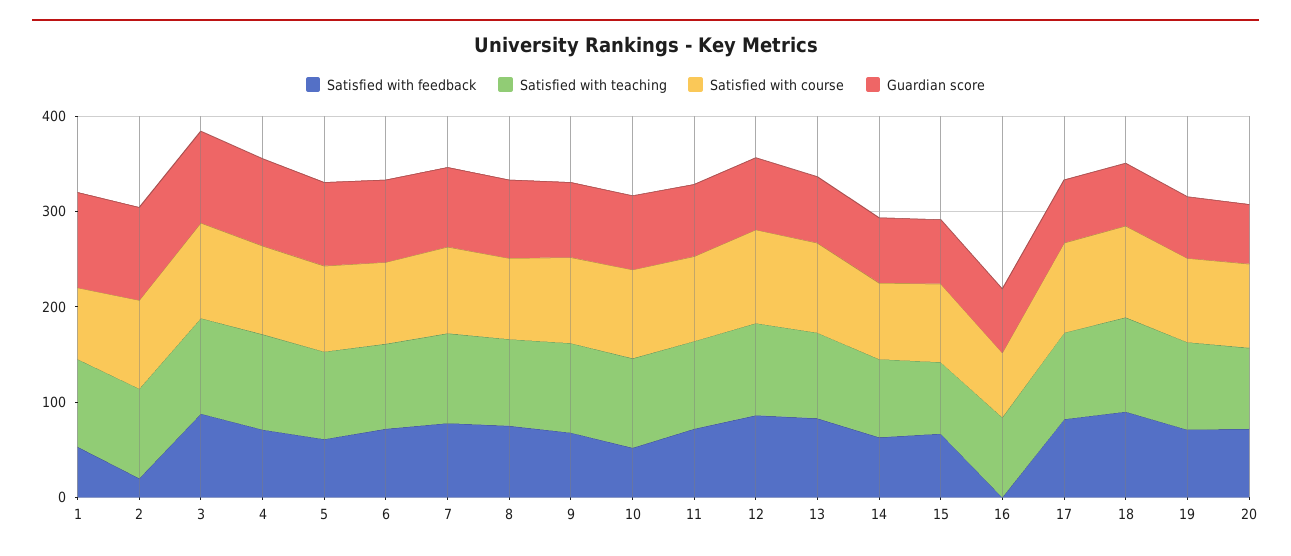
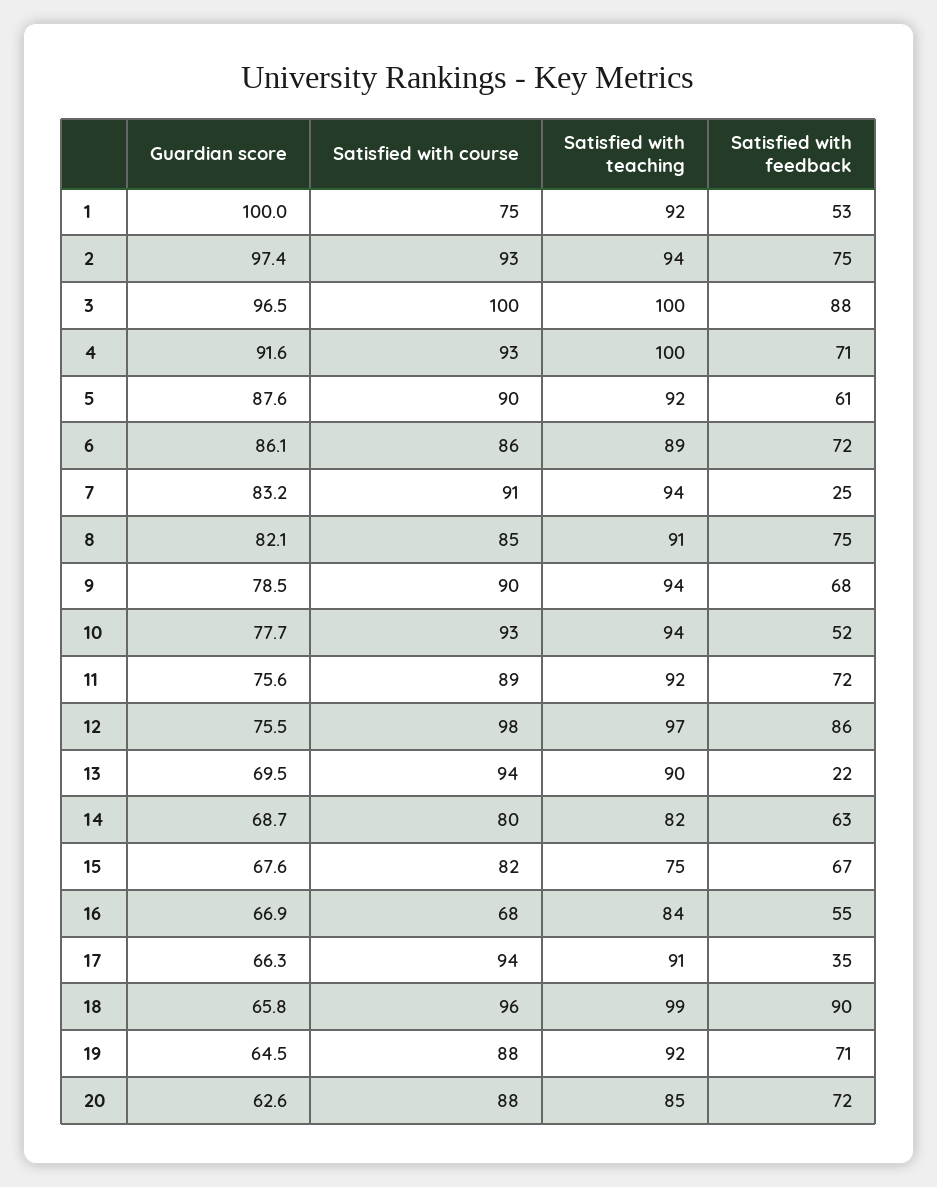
Satisfied with feedback, 2: 20 -> 75
Satisfied with feedback, 7: 80 -> 25
Satisfied with feedback, 13: 80 -> 22
Satisfied with feedback, 16: 0 -> 55
Satisfied with feedback, 17: 80 -> 35

